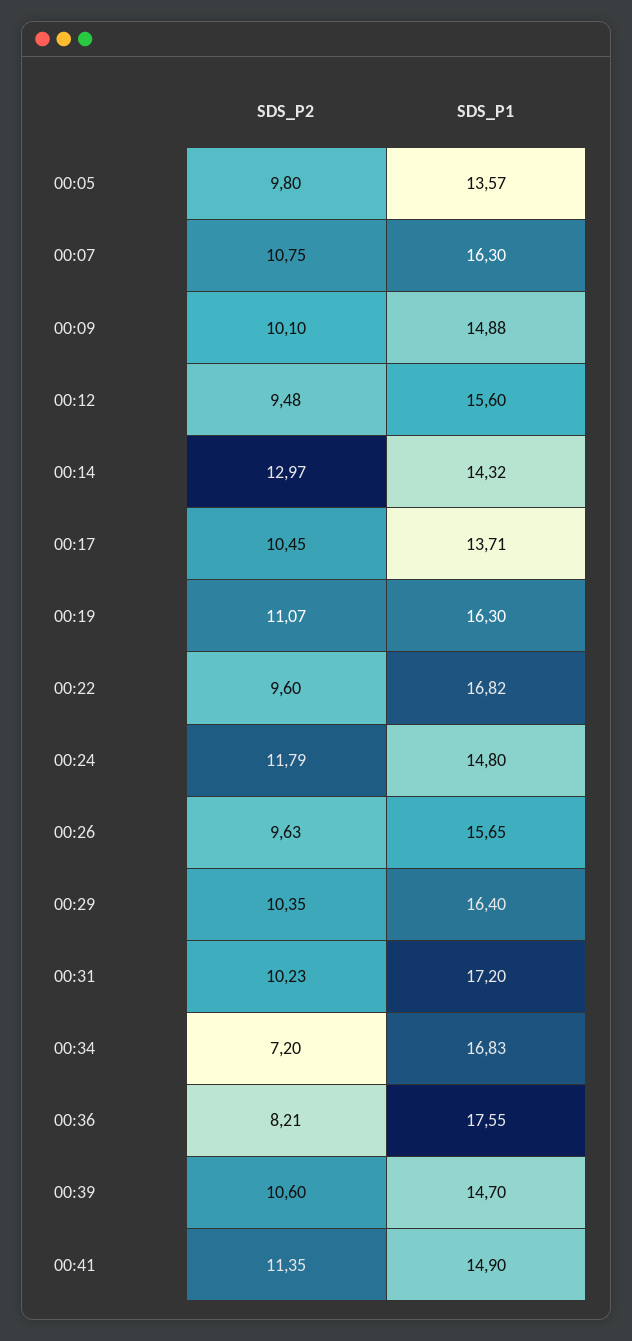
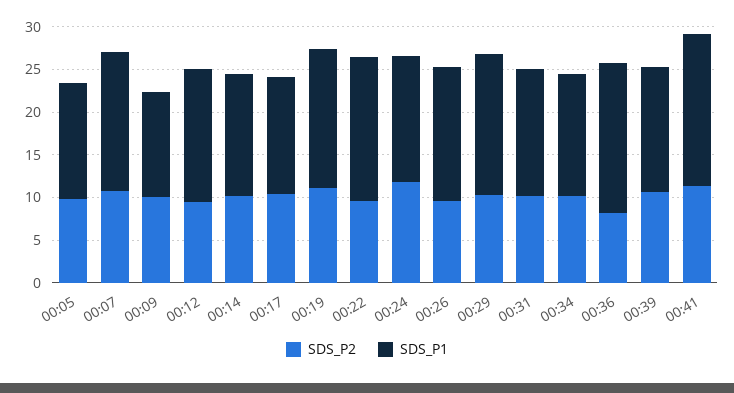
SDS_P1, 00:09: 14.88 -> 12
SDS_P2, 00:14: 12.97 -> 10
SDS_P1, 00:31: 17.2 -> 15
SDS_P2, 00:34: 7.2 -> 10
SDS_P1, 00:34: 16.83 -> 14
SDS_P1, 00:41: 14.9 -> 18

